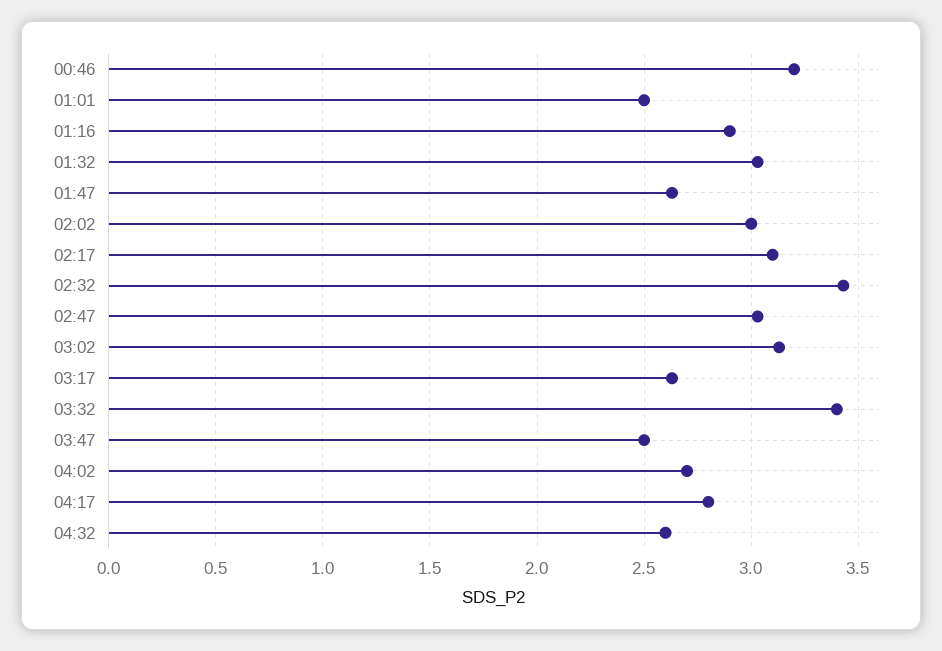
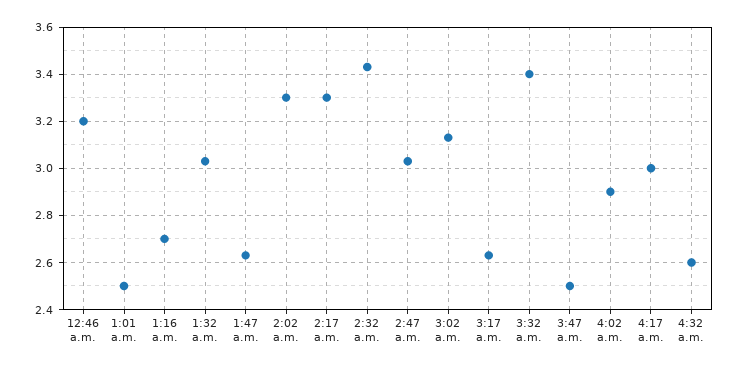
01:16: 2.9 -> 2.7
02:02: 3 -> 3.3
02:17: 3.1 -> 3.3
04:02: 2.7 -> 2.9
04:17: 2.8 -> 3

